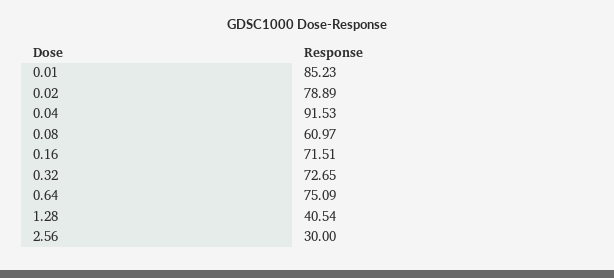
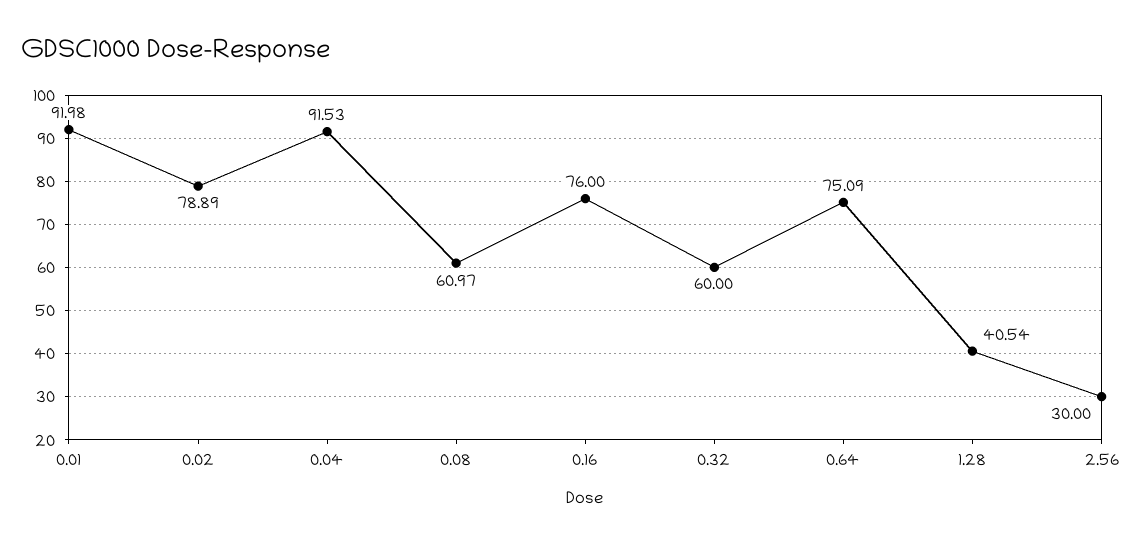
0.01: 85.23 -> 91.98
0.16: 71.51 -> 76
0.32: 72.65 -> 60

